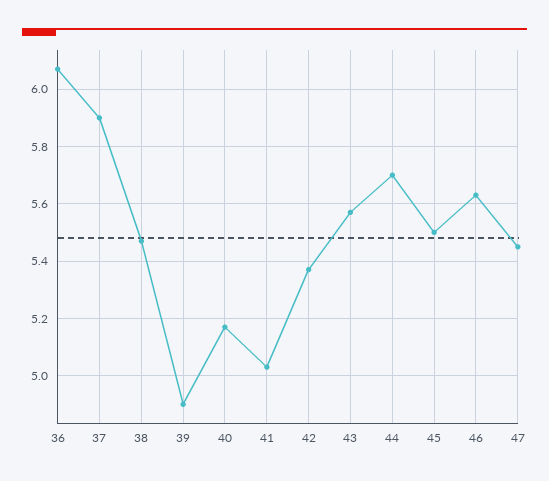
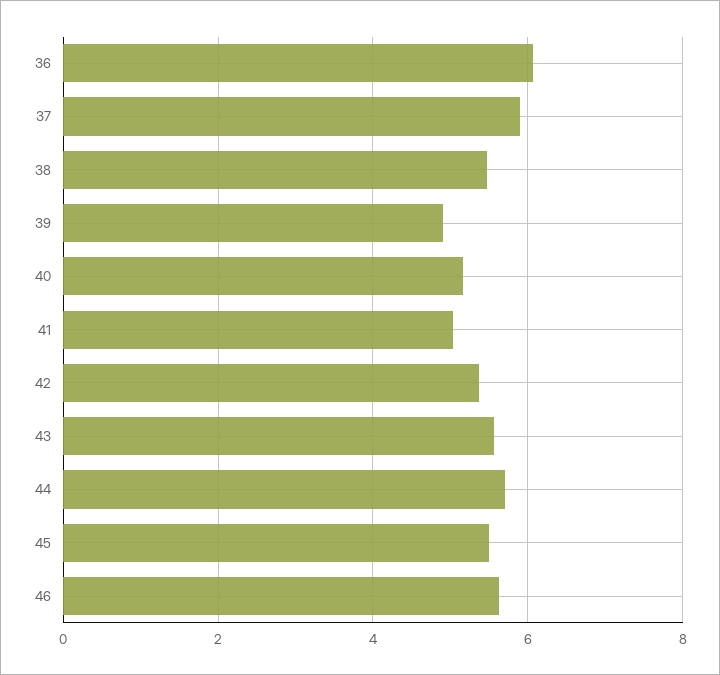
47: 5.45 -> none

